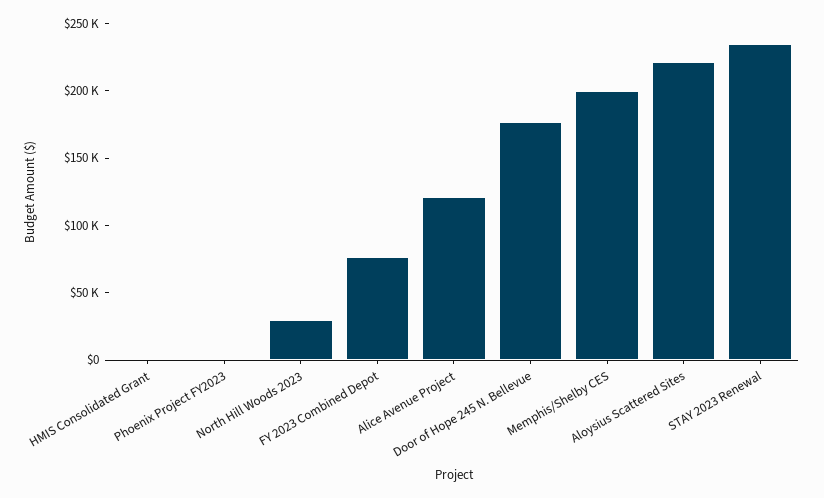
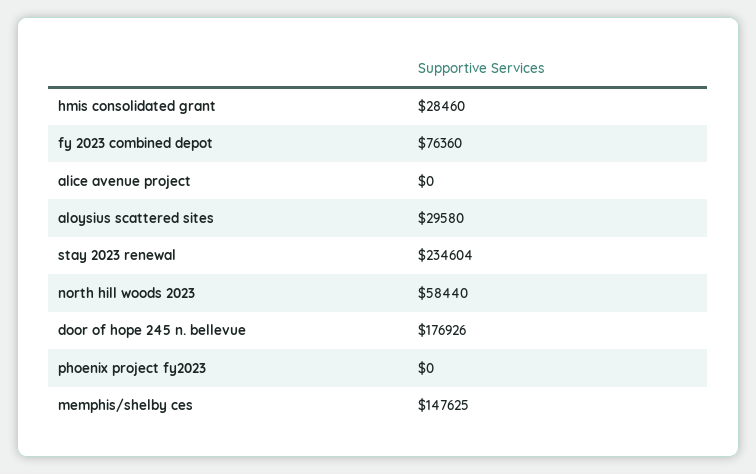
HMIS Consolidated Grant: 0 -> 28460
North Hill Woods 2023: 30000 -> 58440
Alice Avenue Project: 120000 -> 0
Memphis/Shelby CES: 200000 -> 147625
Aloysius Scattered Sites: 220000 -> 29580

